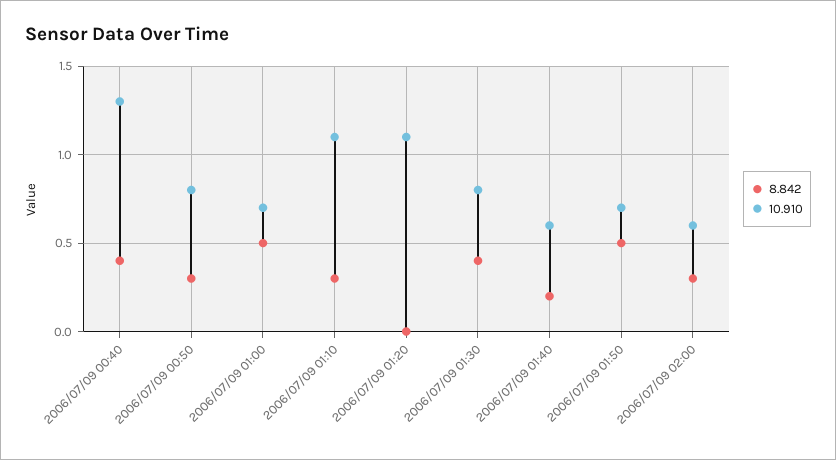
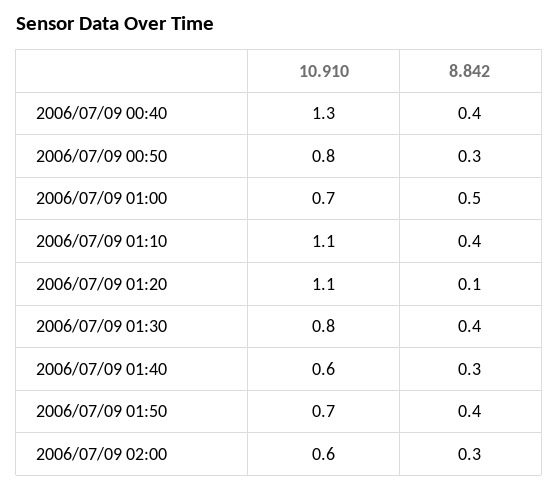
8.842, 2006/07/09 01:10: 0.3 -> 0.4
8.842, 2006/07/09 01:20: 0 -> 0.1
8.842, 2006/07/09 01:40: 0.2 -> 0.3
8.842, 2006/07/09 01:50: 0.5 -> 0.4

